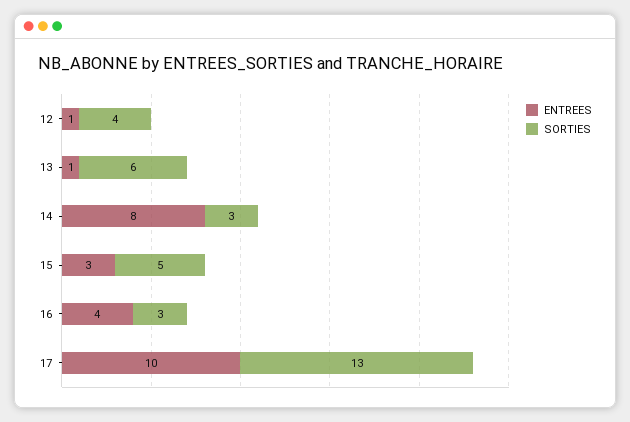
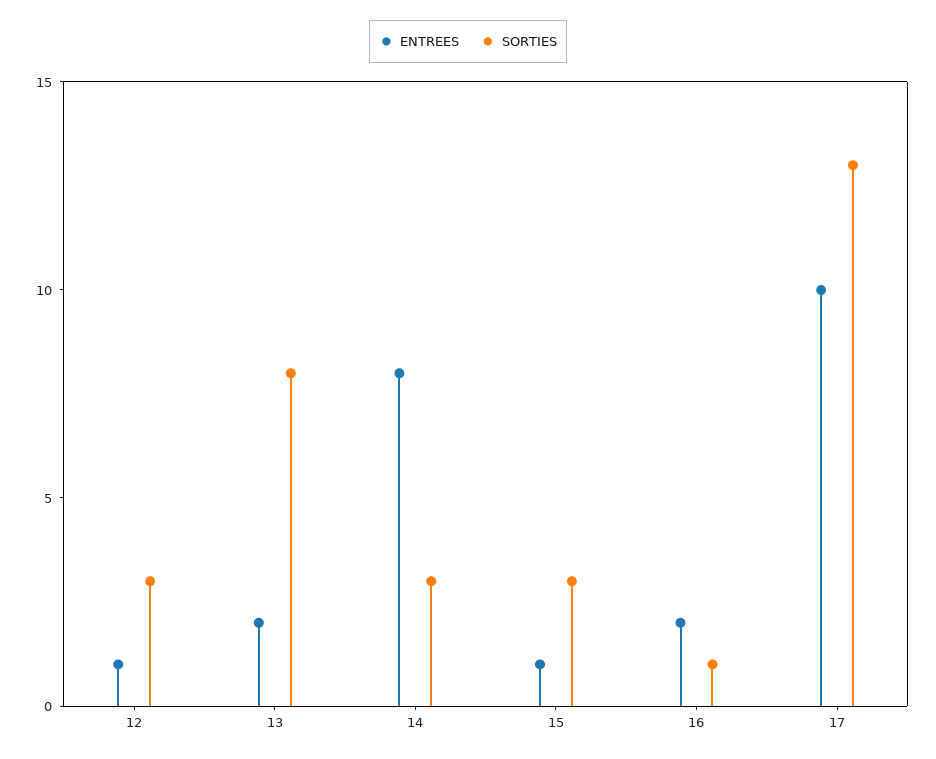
SORTIES, 12: 4 -> 3
ENTREES, 13: 1 -> 2
SORTIES, 13: 6 -> 8
ENTREES, 15: 3 -> 1
SORTIES, 15: 5 -> 3
ENTREES, 16: 4 -> 2
SORTIES, 16: 3 -> 1

